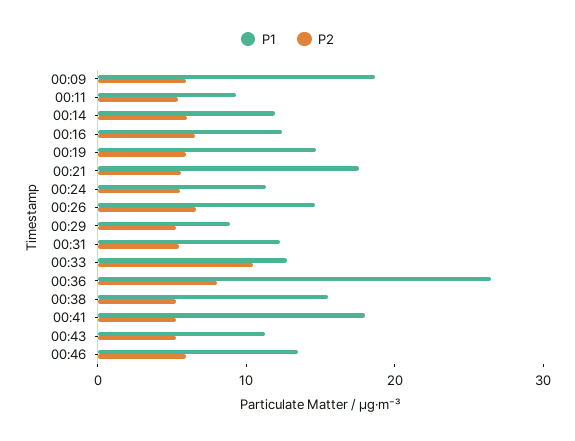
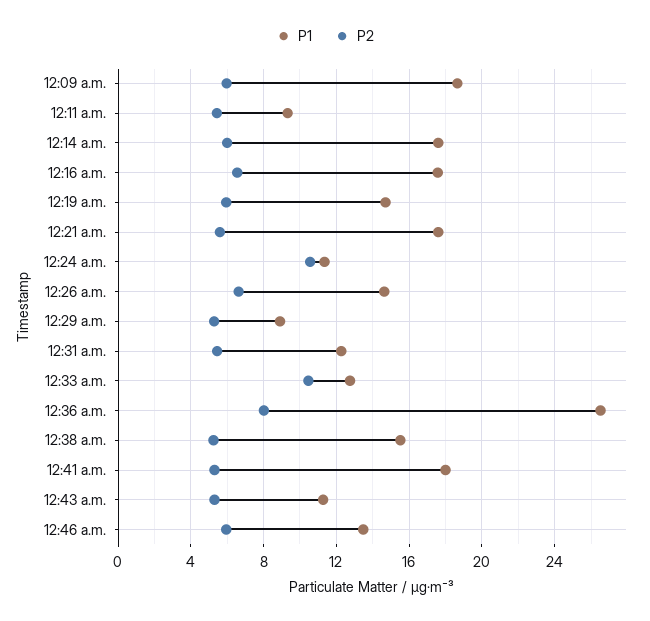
P1, 00:14: 12 -> 17.5
P1, 00:16: 12 -> 17.5
P2, 00:24: 6 -> 10.5

